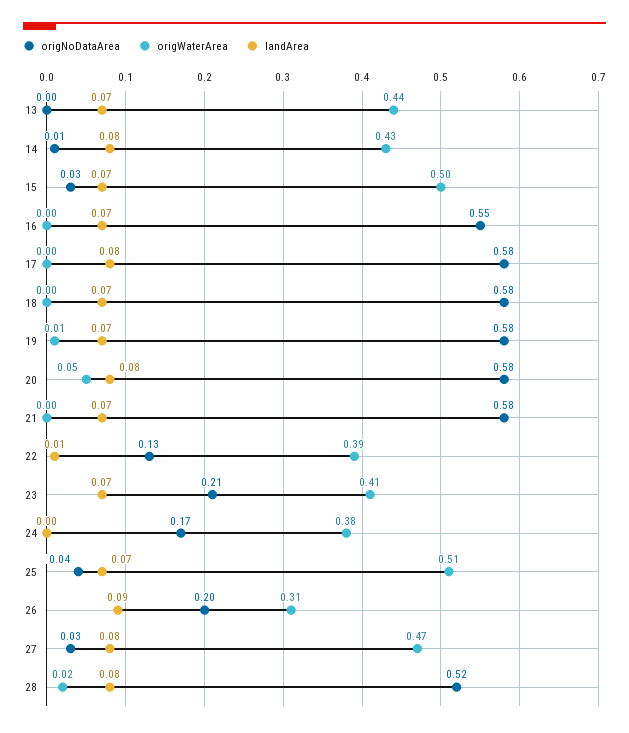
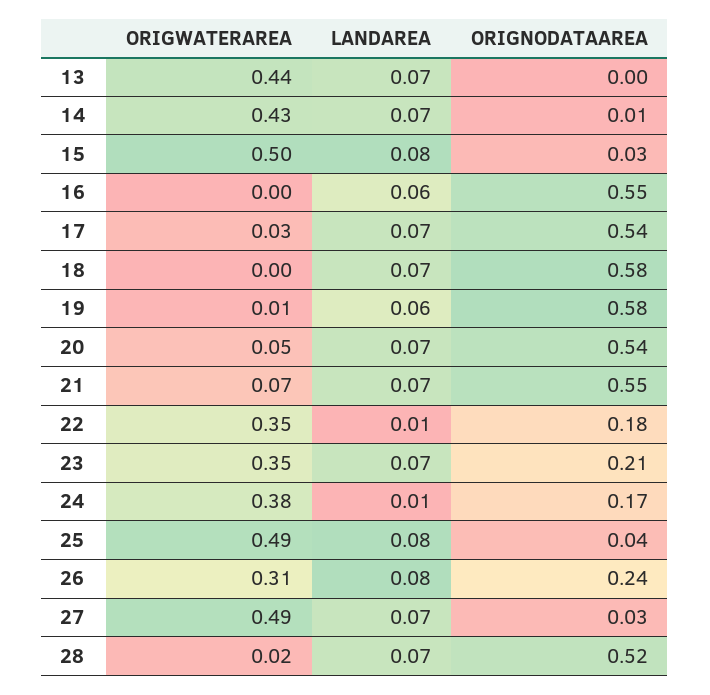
landArea, 14: 0.08 -> 0.07
landArea, 15: 0.07 -> 0.08
landArea, 16: 0.07 -> 0.06
origNoDataArea, 17: 0.58 -> 0.54
origWaterArea, 17: 0 -> 0.03
landArea, 17: 0.08 -> 0.07
landArea, 19: 0.07 -> 0.06
origNoDataArea, 20: 0.58 -> 0.54
landArea, 20: 0.08 -> 0.07
origNoDataArea, 21: 0.58 -> 0.55
origWaterArea, 21: 0 -> 0.07
origNoDataArea, 22: 0.13 -> 0.18
origWaterArea, 22: 0.39 -> 0.35
origWaterArea, 23: 0.41 -> 0.35
landArea, 24: 0 -> 0.01
origWaterArea, 25: 0.51 -> 0.49
landArea, 25: 0.07 -> 0.08
origNoDataArea, 26: 0.2 -> 0.24
landArea, 26: 0.09 -> 0.08
origWaterArea, 27: 0.47 -> 0.49
landArea, 27: 0.08 -> 0.07
landArea, 28: 0.08 -> 0.07

